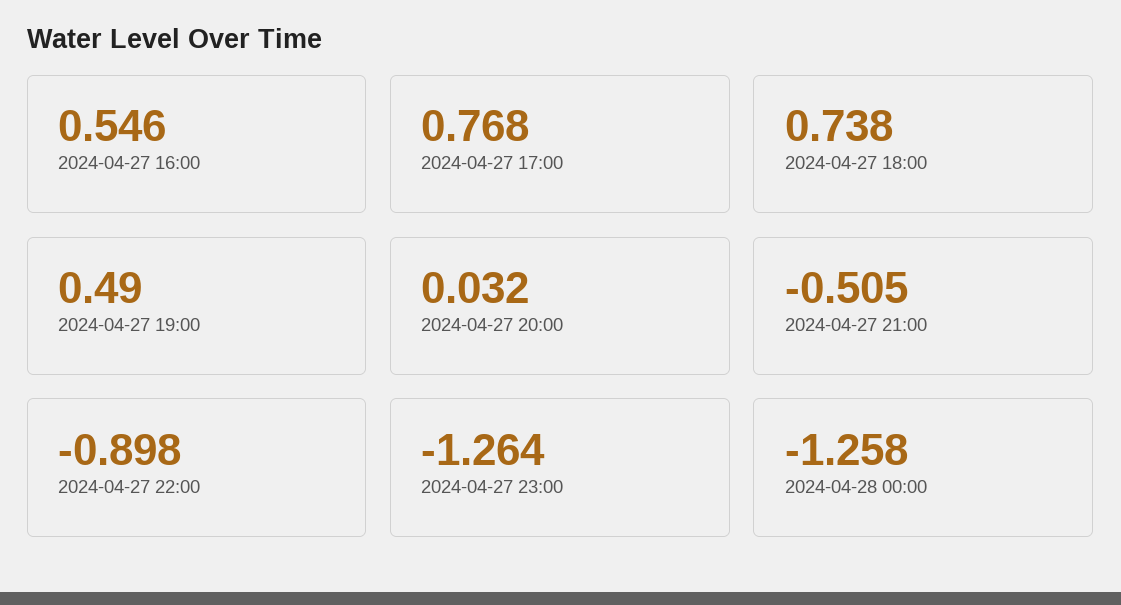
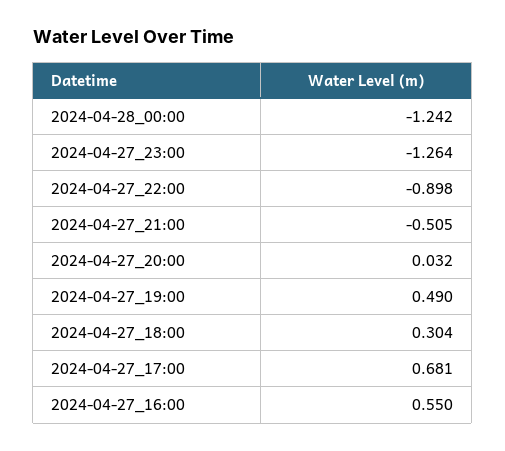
2024-04-27 16:00: 0.546 -> 0.55
2024-04-27 17:00: 0.768 -> 0.681
2024-04-27 18:00: 0.738 -> 0.304
2024-04-28 00:00: -1.258 -> -1.242

